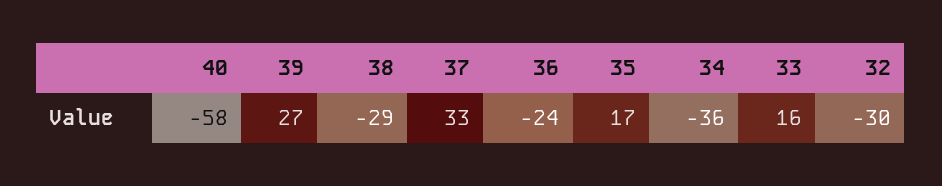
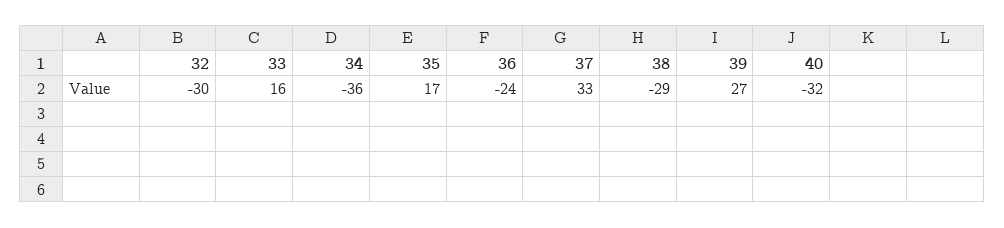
40: -58 -> -32

